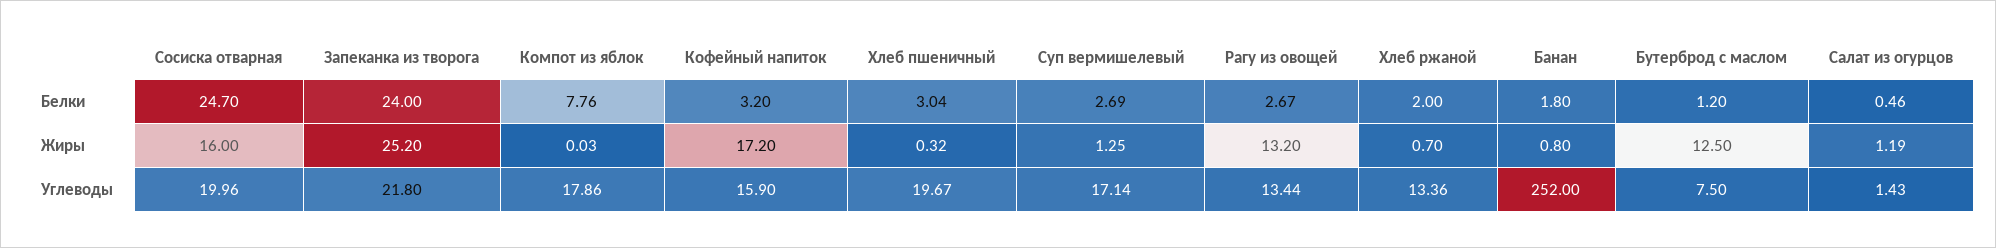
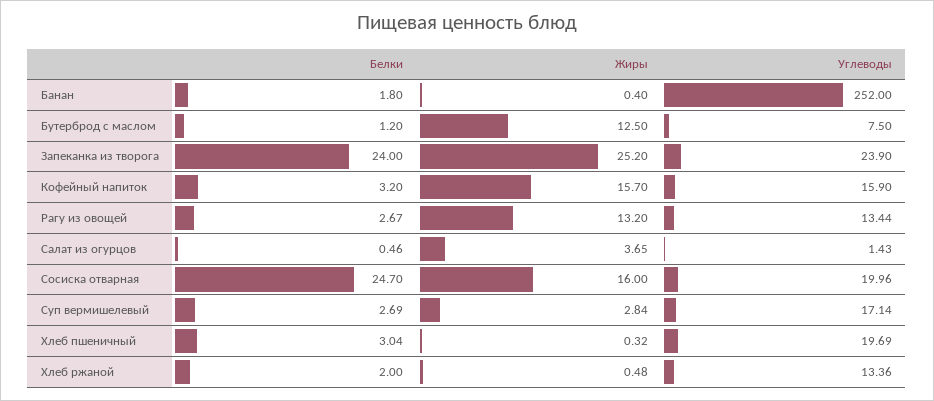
Компот из яблок, Белки: 7.76 -> none
Компот из яблок, Жиры: 0.03 -> none
Кофейный напиток, Жиры: 17.2 -> 15.7
Суп вермишелевый, Жиры: 1.25 -> 2.84
Хлеб ржаной, Жиры: 0.7 -> 0.48
Банан, Жиры: 0.8 -> 0.4
Салат из огурцов, Жиры: 1.19 -> 3.65
Запеканка из творога, Углеводы: 21.8 -> 23.9
Компот из яблок, Углеводы: 17.86 -> none
Хлеб пшеничный, Углеводы: 19.67 -> 19.69

